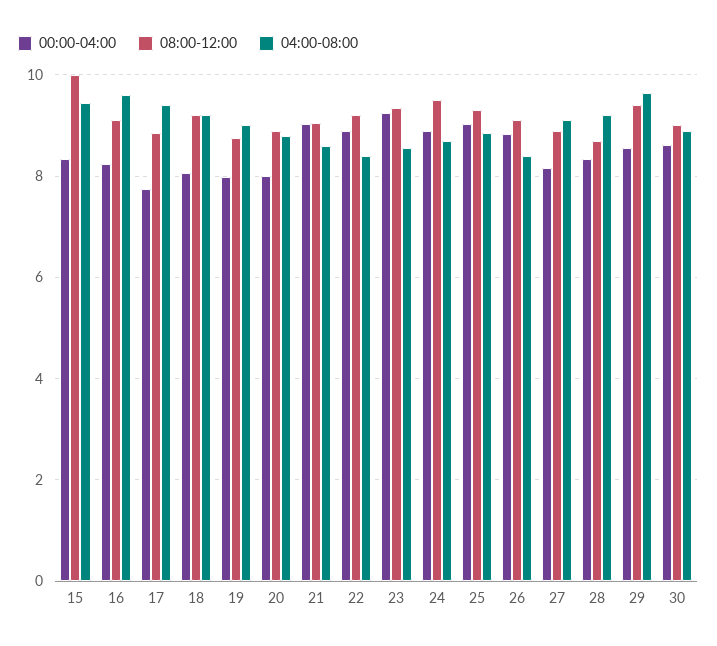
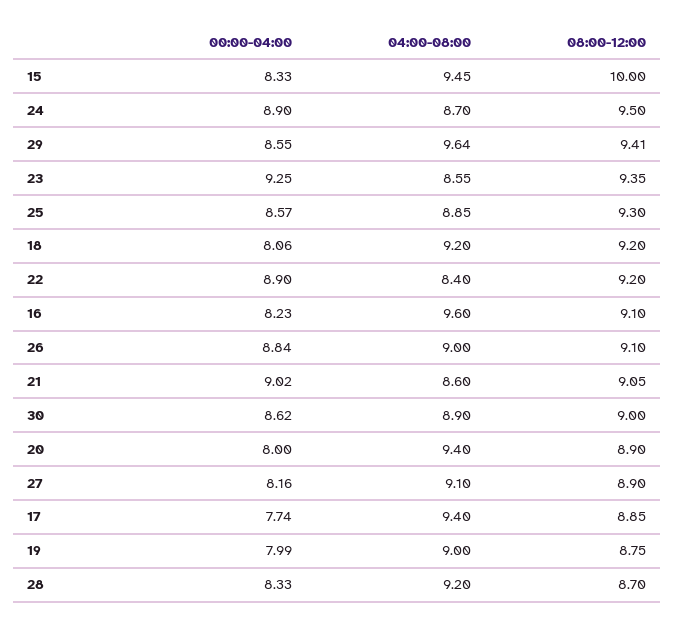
04:00-08:00, 20: 8.8 -> 9.4
00:00-04:00, 25: 9 -> 8.57
04:00-08:00, 26: 8.4 -> 9

